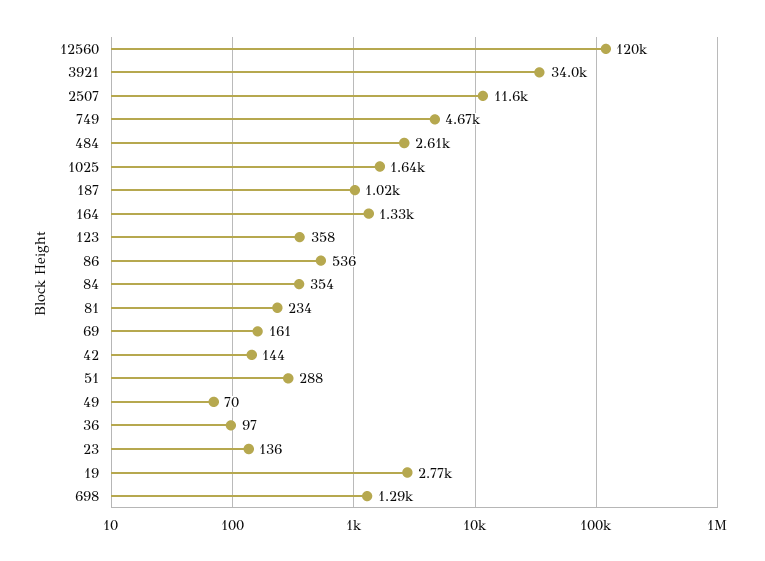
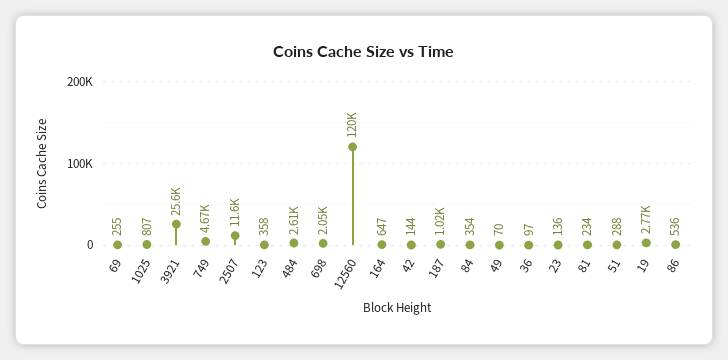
3921: 34000 -> 25600
1025: 1640 -> 807
164: 1330 -> 647
69: 161 -> 255
698: 1290 -> 2050

